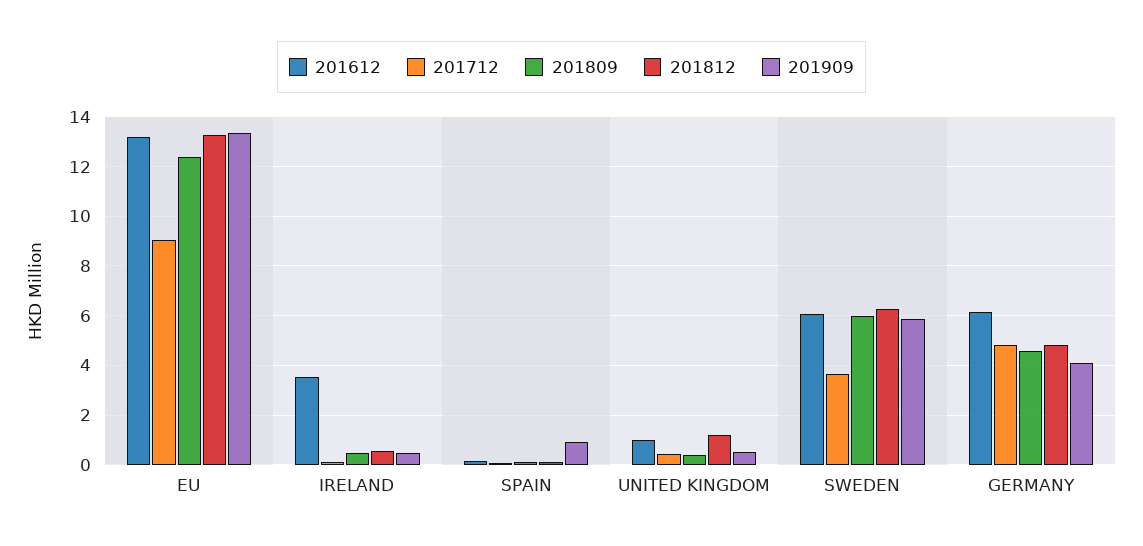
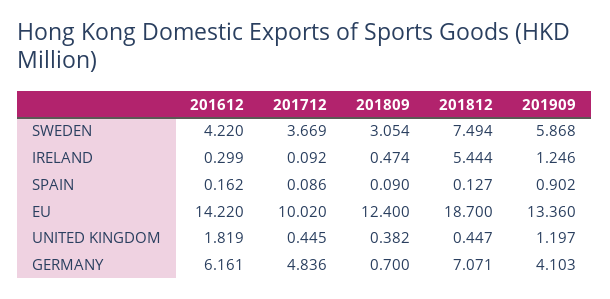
201612, EU: 13.25 -> 14.22
201712, EU: 9 -> 10.02
201812, EU: 13.25 -> 18.7
201612, IRELAND: 3.5 -> 0.299
201812, IRELAND: 0.5 -> 5.444
201909, IRELAND: 0.5 -> 1.246
201612, UNITED KINGDOM: 1 -> 1.819
201812, UNITED KINGDOM: 1.25 -> 0.447
201909, UNITED KINGDOM: 0.5 -> 1.197
201612, SWEDEN: 6 -> 4.22
201809, SWEDEN: 6 -> 3.054
201812, SWEDEN: 6.25 -> 7.494
201809, GERMANY: 4.5 -> 0.7
201812, GERMANY: 4.75 -> 7.071

